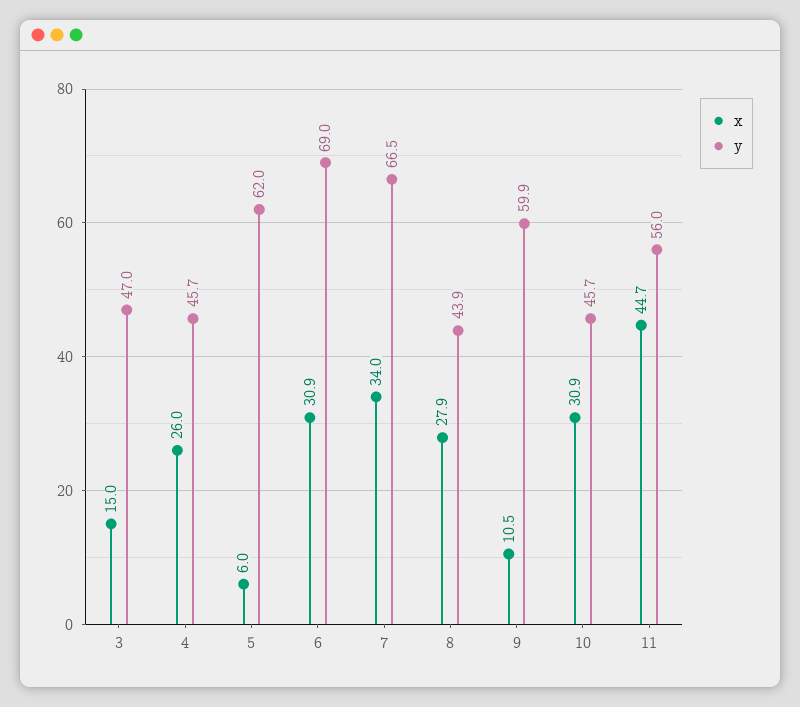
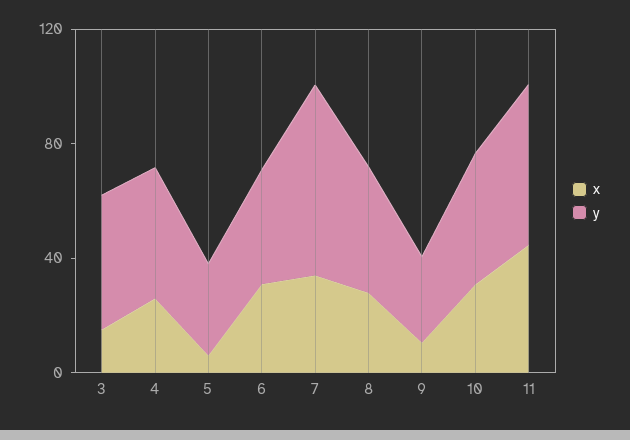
y, 5: 62 -> 30
y, 6: 69 -> 40
y, 9: 59.9 -> 30

